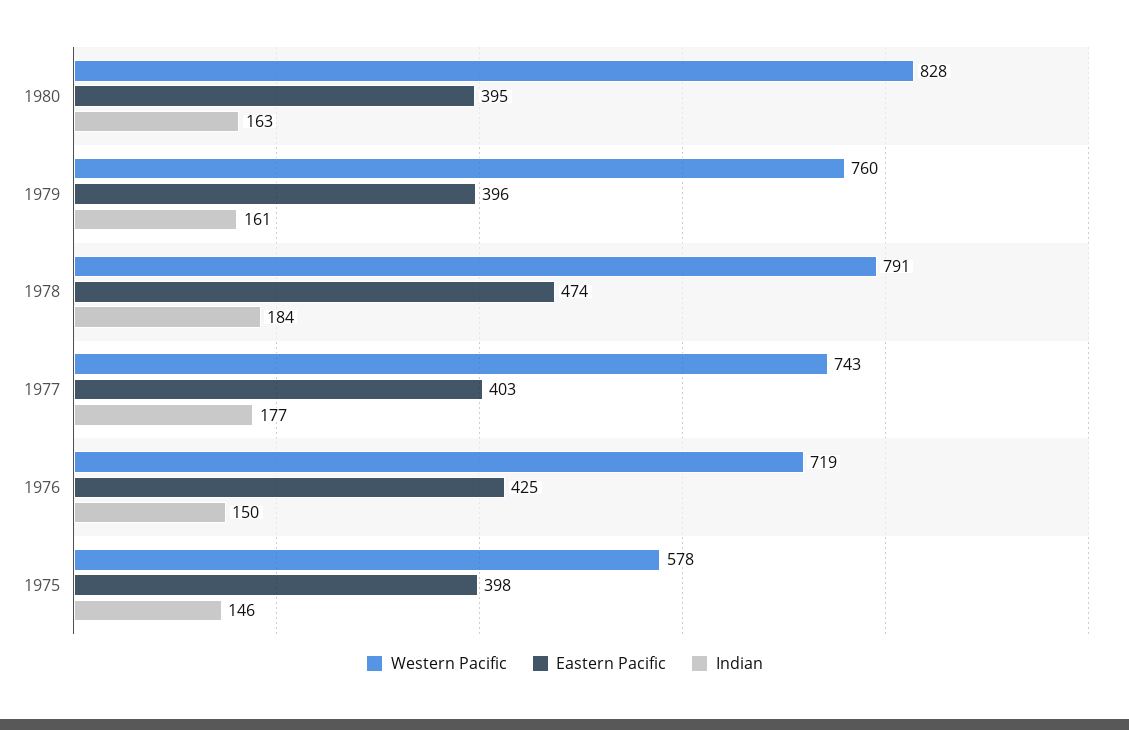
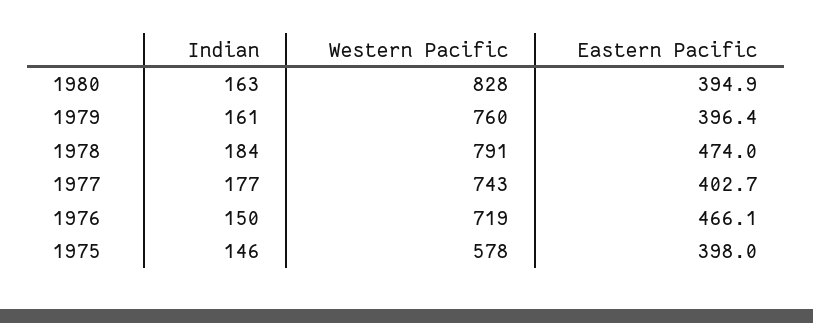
Eastern Pacific, 1976: 425 -> 466.1

